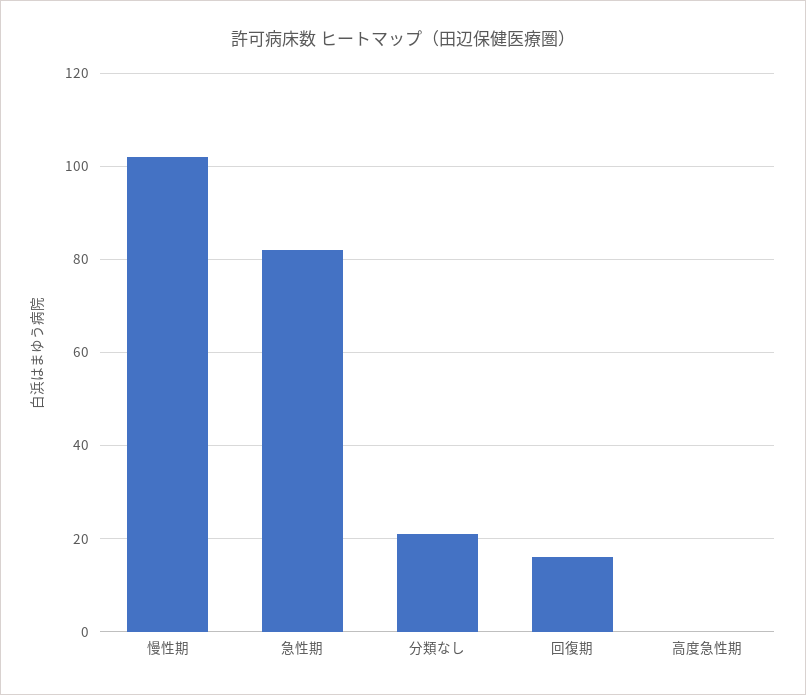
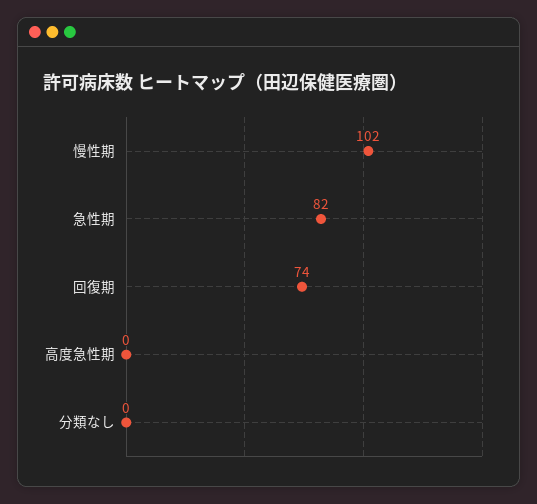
分類なし: 20 -> 0
回復期: 15 -> 74

